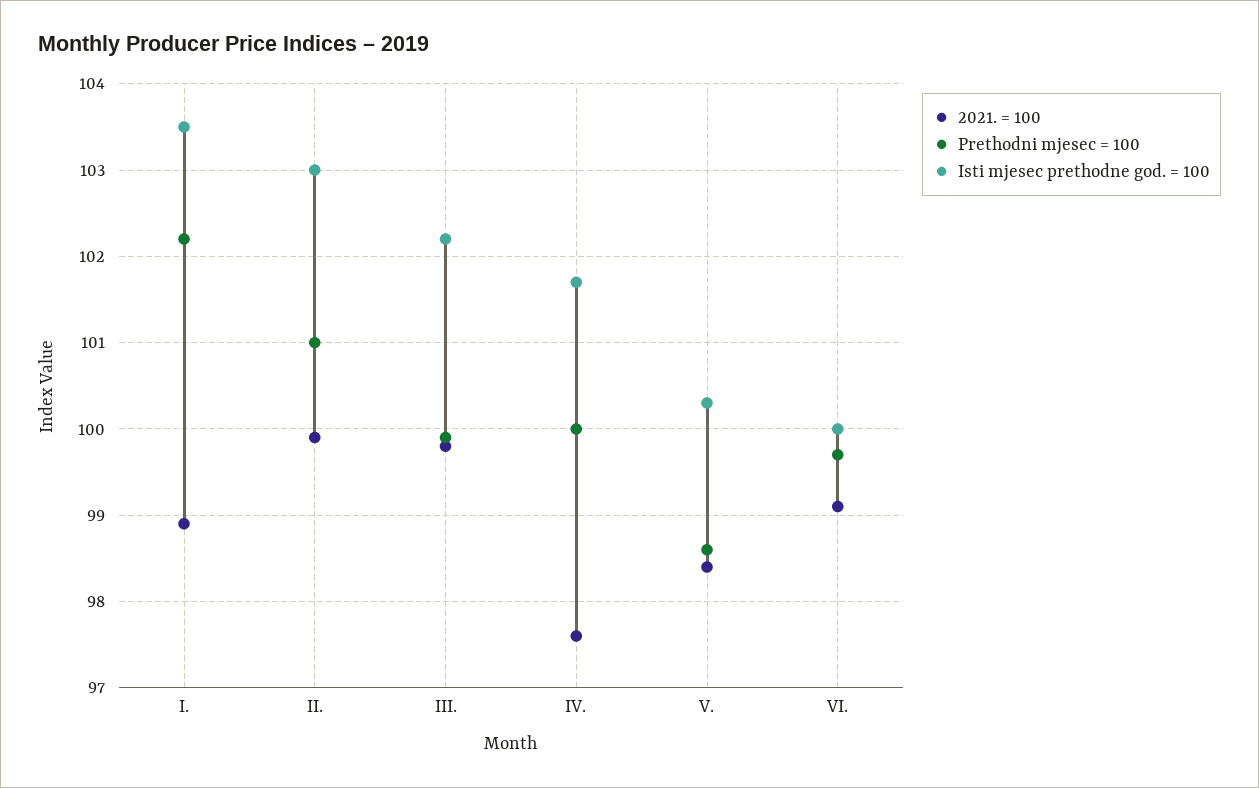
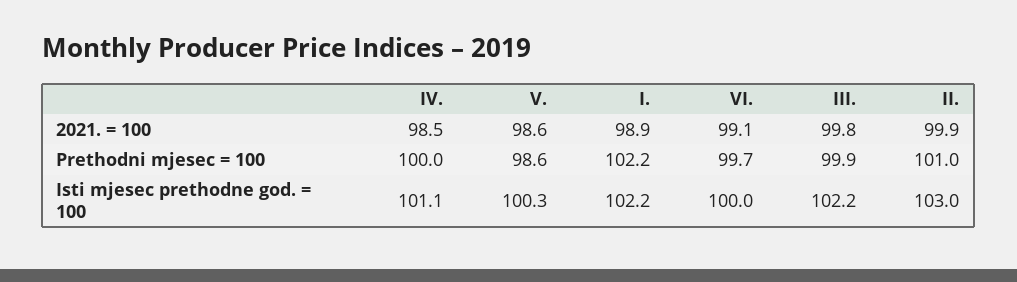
Isti mjesec prethodne god. = 100, I.: 103.5 -> 102.2
2021. = 100, IV.: 97.6 -> 98.5
Isti mjesec prethodne god. = 100, IV.: 101.7 -> 101.1
2021. = 100, V.: 98.4 -> 98.6

